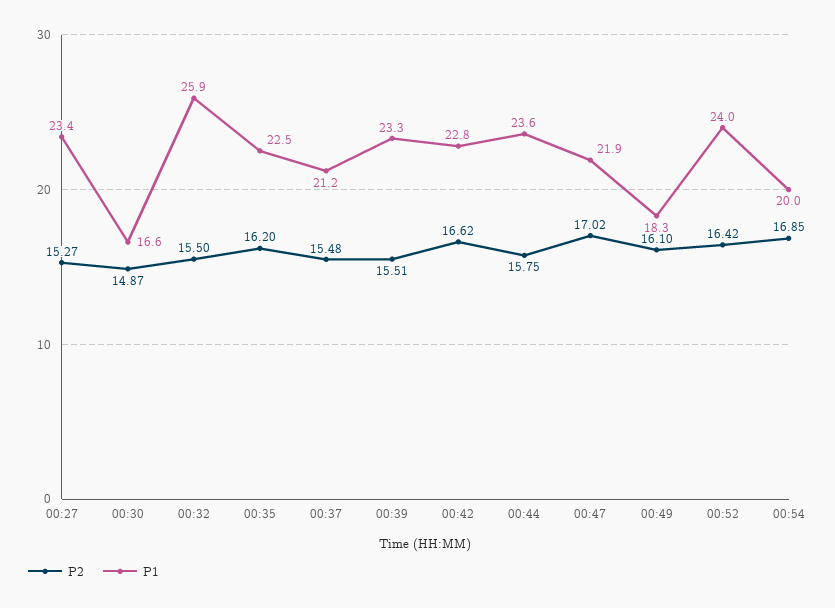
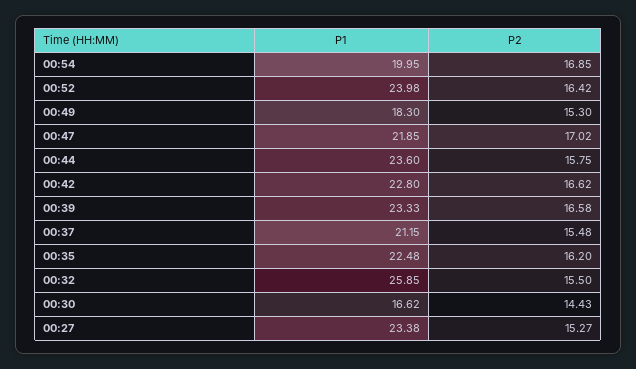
P2, 00:30: 14.87 -> 14.43
P2, 00:39: 15.51 -> 16.58
P2, 00:49: 16.1 -> 15.3

